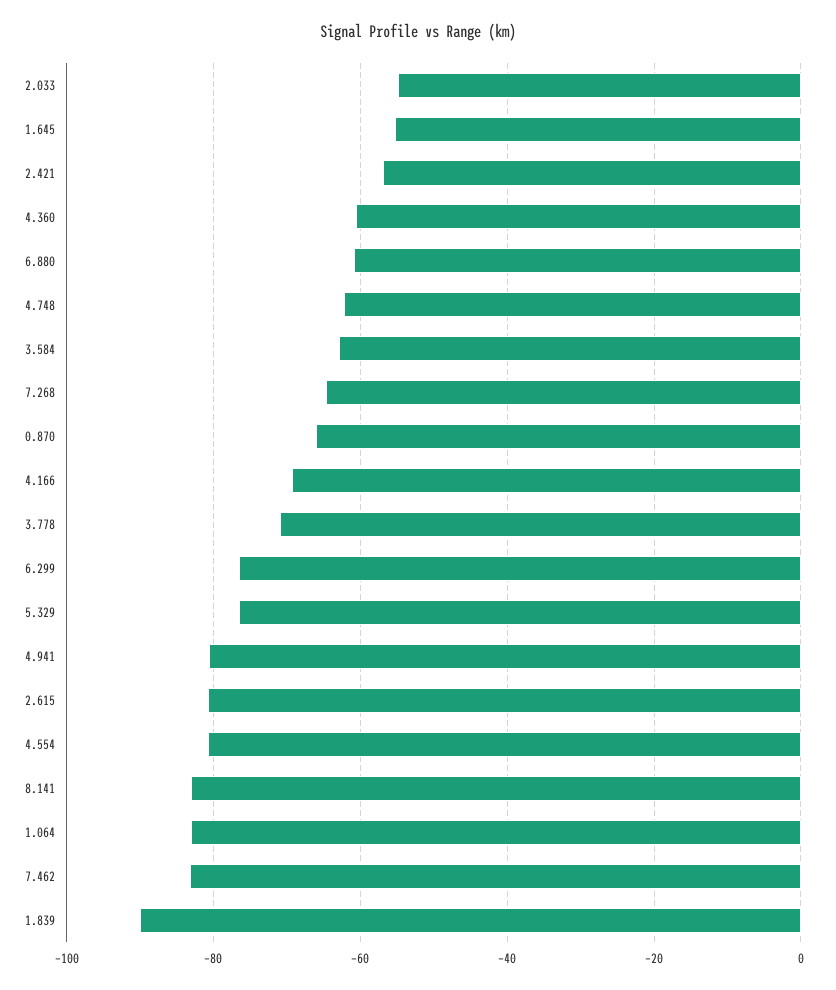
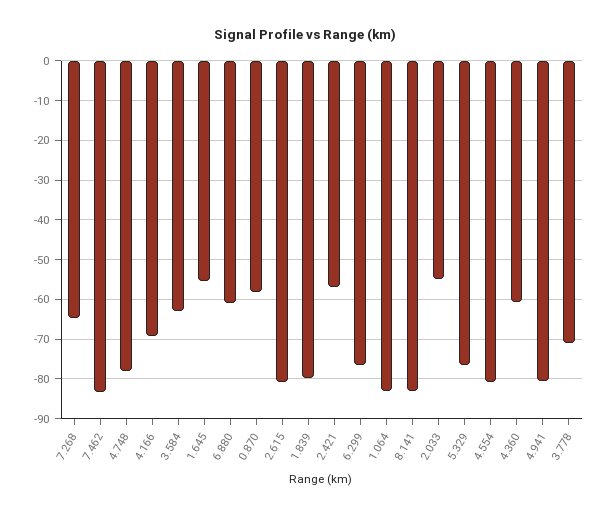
4.748: -62 -> -78
0.870: -66 -> -58
1.839: -90 -> -80

